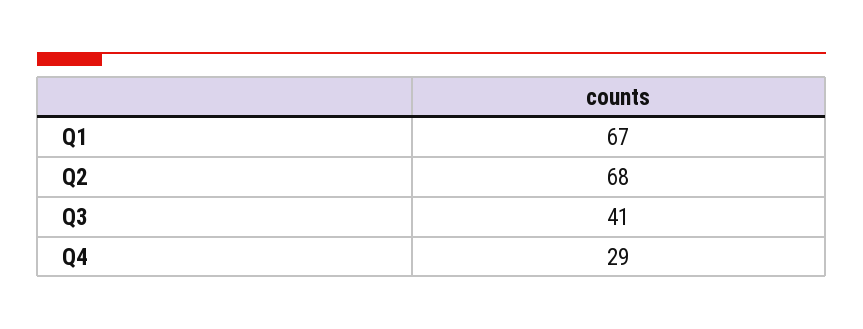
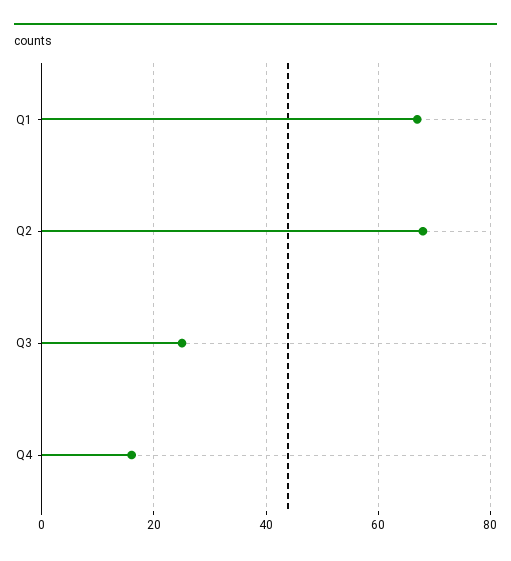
Q3: 41 -> 25
Q4: 29 -> 15

